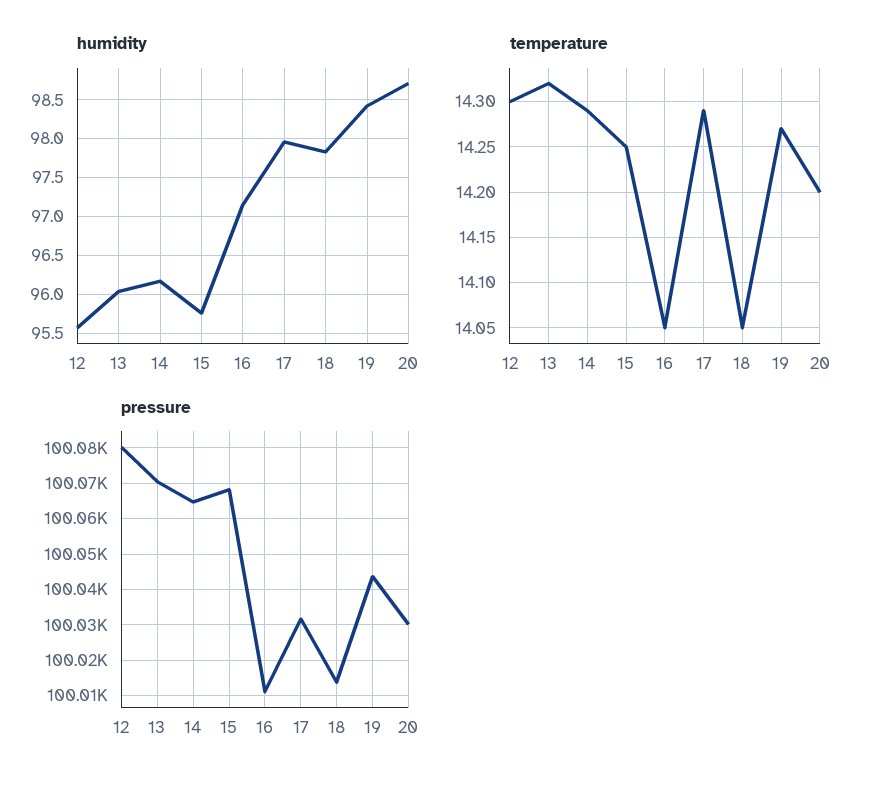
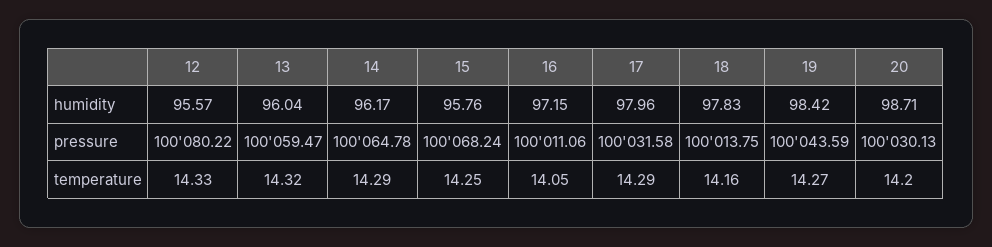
temperature, 12: 14.3 -> 14.33
temperature, 18: 14.05 -> 14.16
pressure, 13: 100070 -> 100059.47

